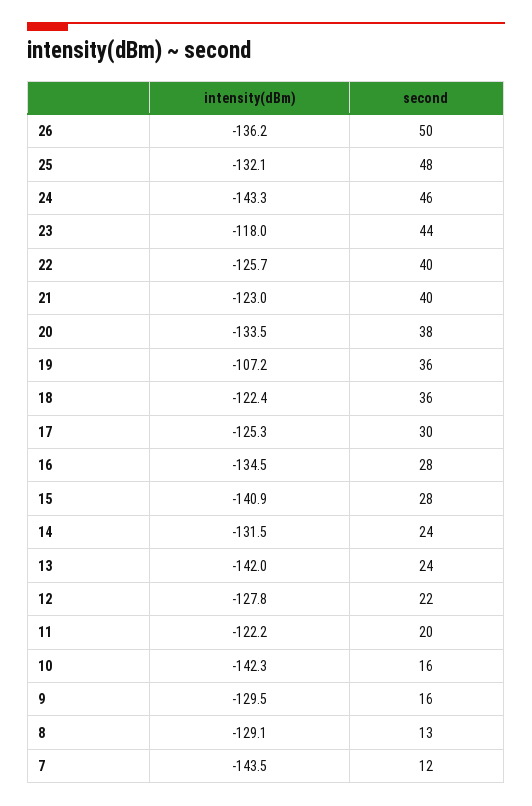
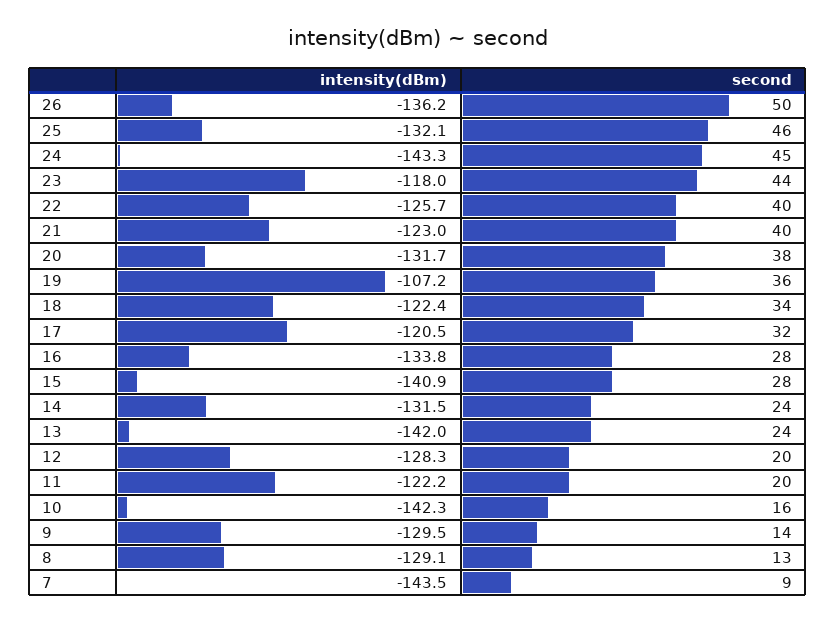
second, 25: 48 -> 46
second, 24: 46 -> 45
intensity(dBm), 20: -133.5 -> -131.7
second, 18: 36 -> 34
intensity(dBm), 17: -125.3 -> -120.5
second, 17: 30 -> 32
intensity(dBm), 16: -134.5 -> -133.8
intensity(dBm), 12: -127.8 -> -128.3
second, 12: 22 -> 20
second, 9: 16 -> 14
second, 7: 12 -> 9

